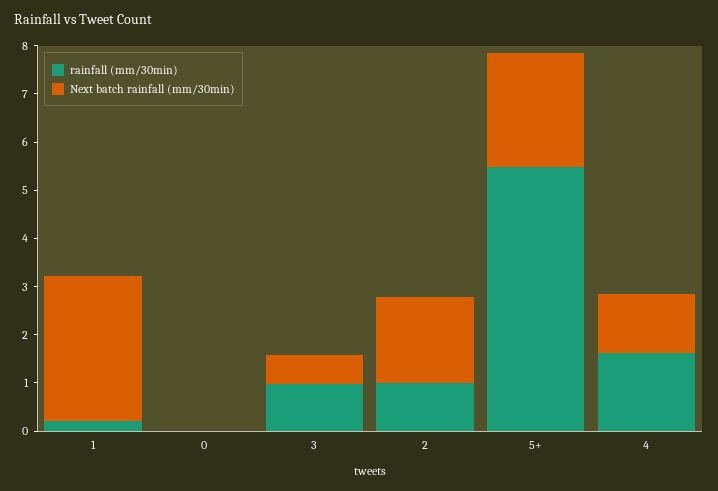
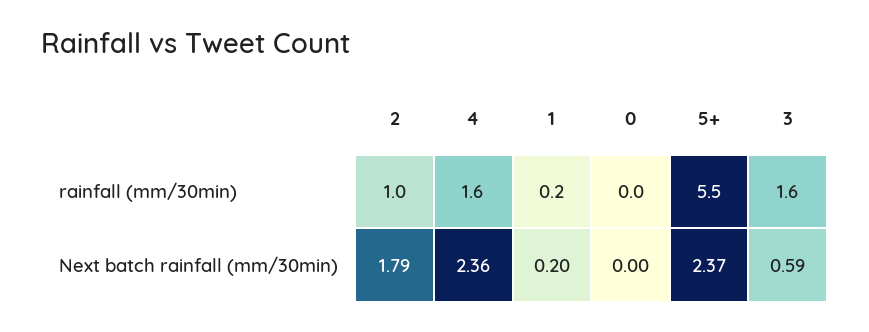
Next batch rainfall (mm/30min), 1: 3 -> 0.2
rainfall (mm/30min), 3: 1 -> 1.6
Next batch rainfall (mm/30min), 4: 1.2 -> 2.36

